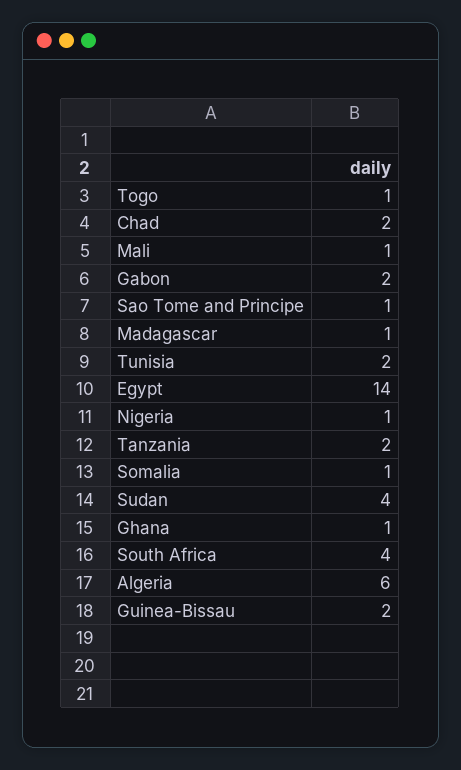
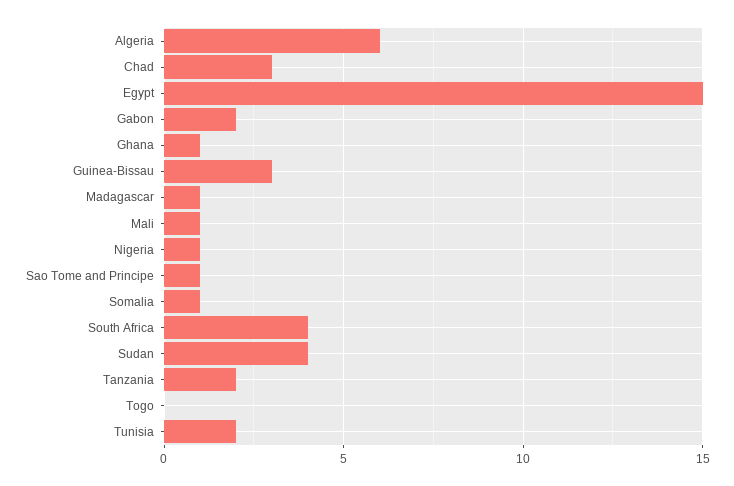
Togo: 1 -> 0
Chad: 2 -> 3
Egypt: 14 -> 15
Guinea-Bissau: 2 -> 3

